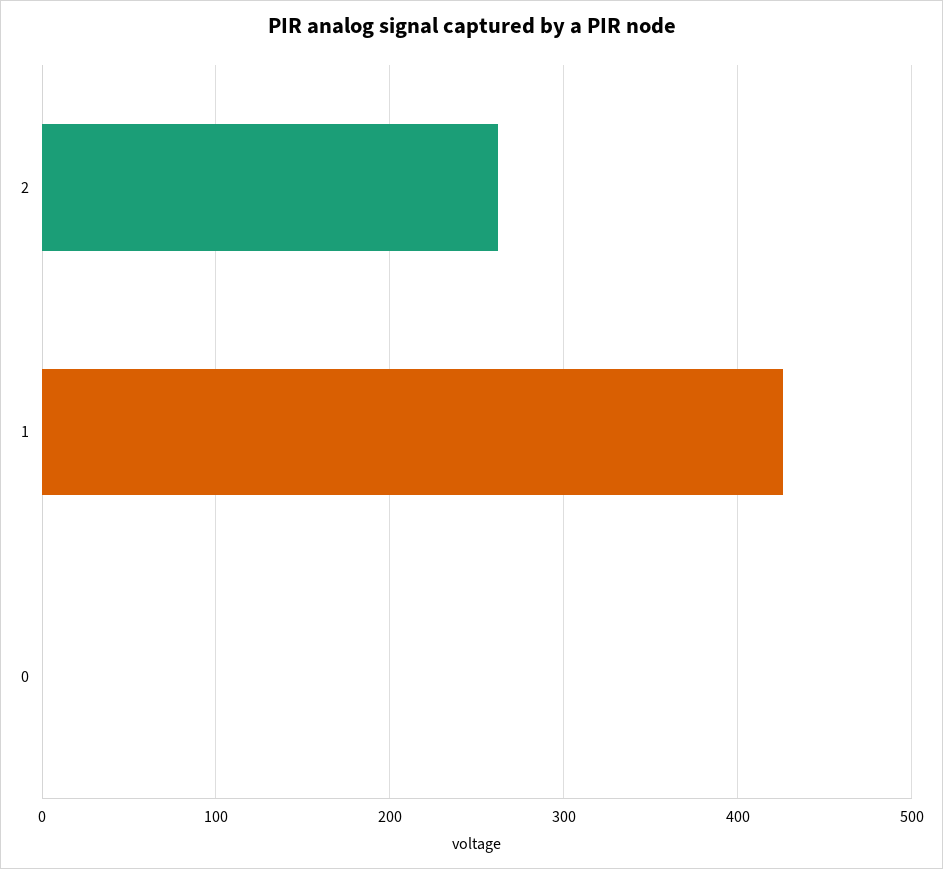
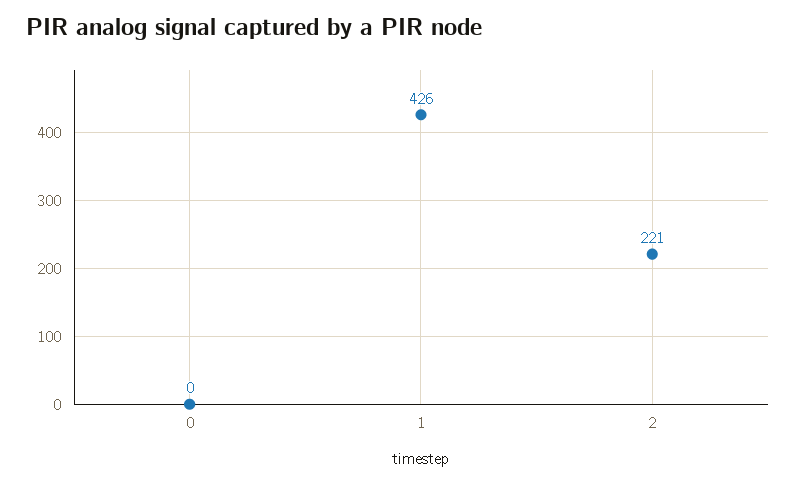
2: 260 -> 221

